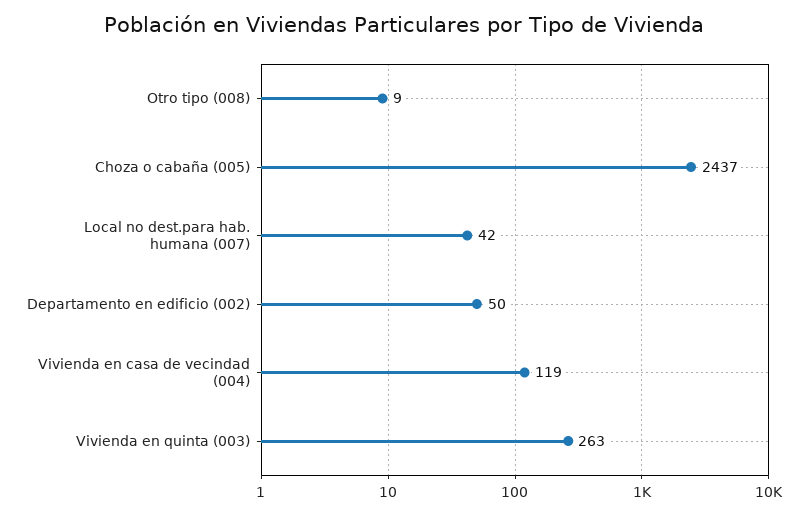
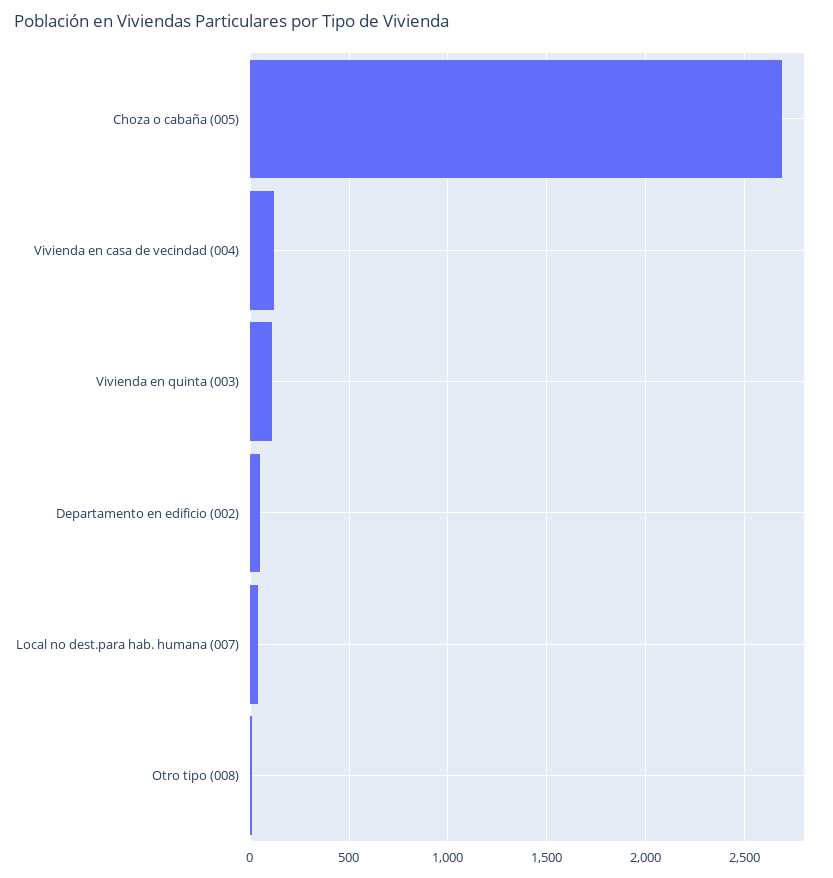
Choza o cabaña (005): 2437 -> 2700
Vivienda en quinta (003): 263 -> 100

